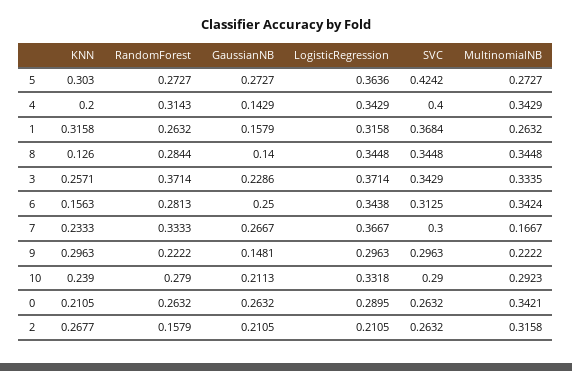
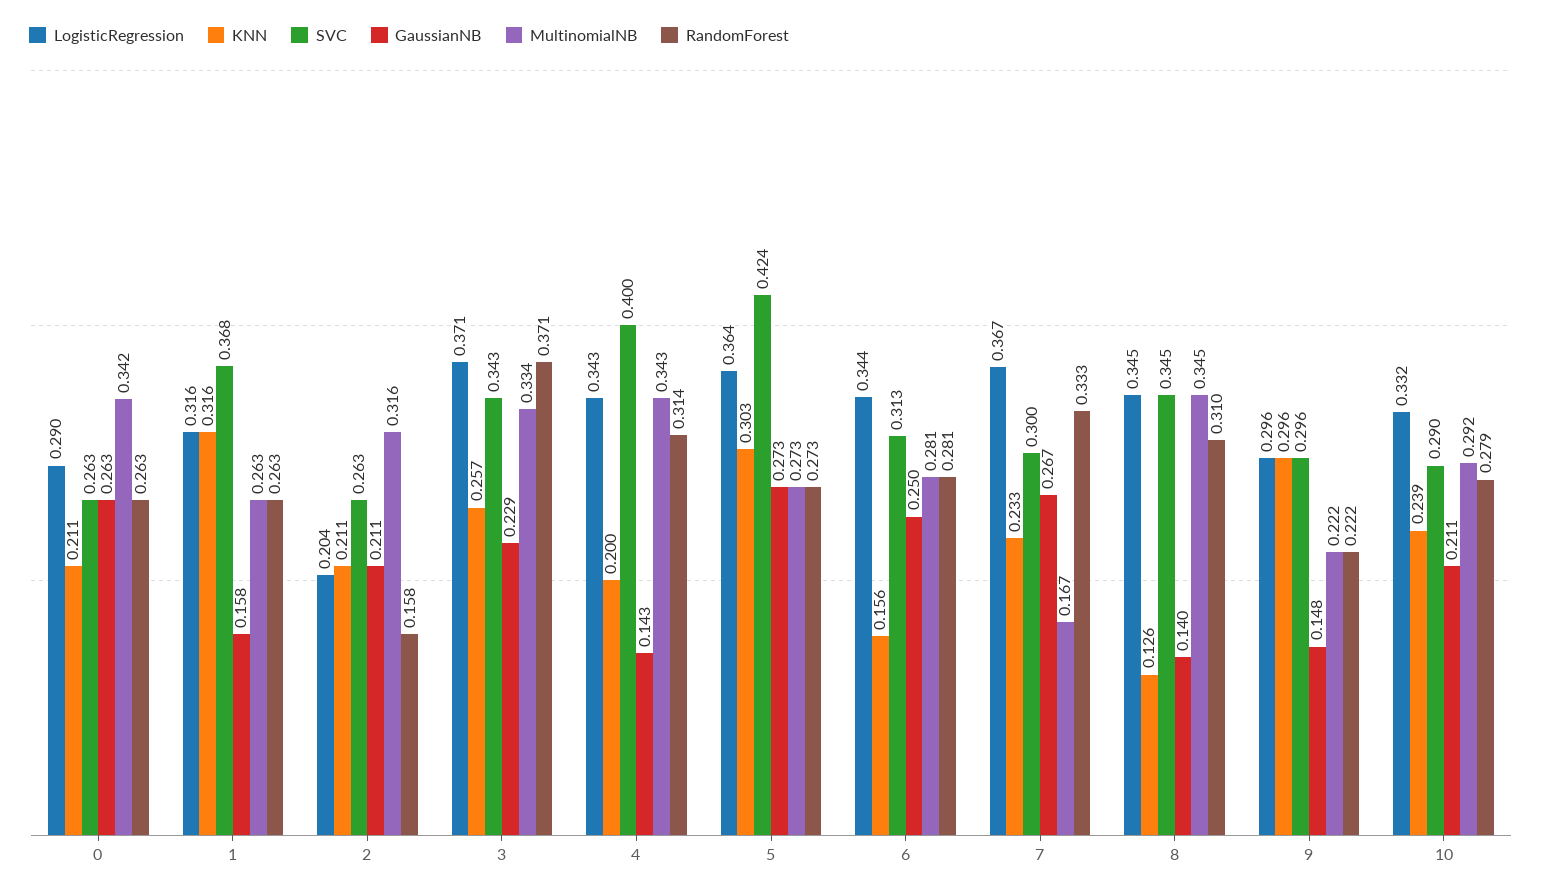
RandomForest, 8: 0.2844 -> 0.31
MultinomialNB, 6: 0.3424 -> 0.281
KNN, 2: 0.2677 -> 0.211
LogisticRegression, 2: 0.2105 -> 0.204

